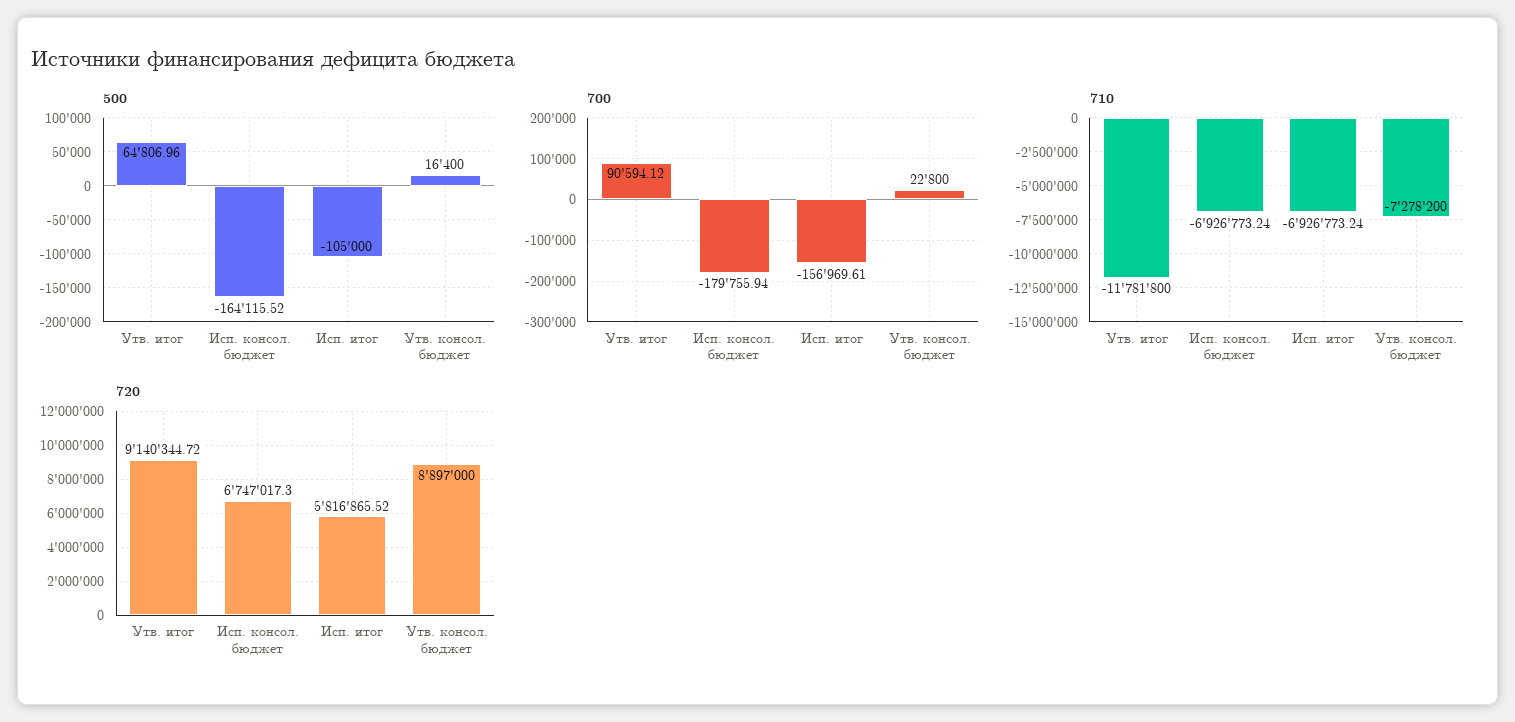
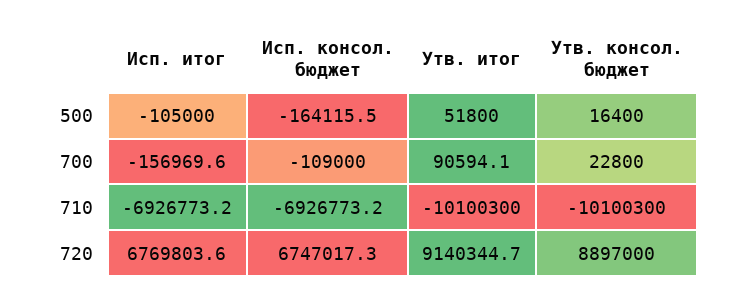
500, Утв. итог: 64806.96 -> 51800
700, Исп. консол. бюджет: -179755.94 -> -109000
710, Утв. итог: -11781800 -> -10100300
710, Утв. консол. бюджет: -7278200 -> -10100300
720, Исп. итог: 5816865.52 -> 6769803.6

